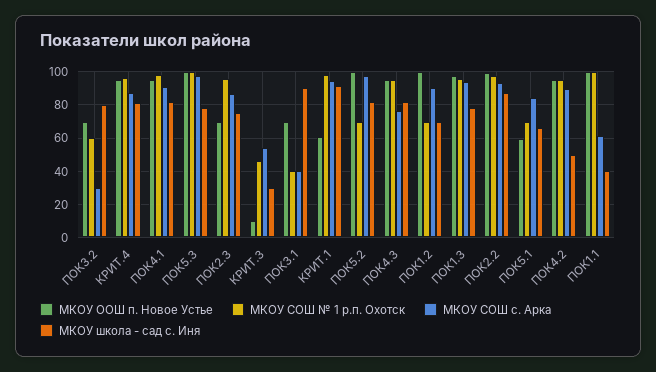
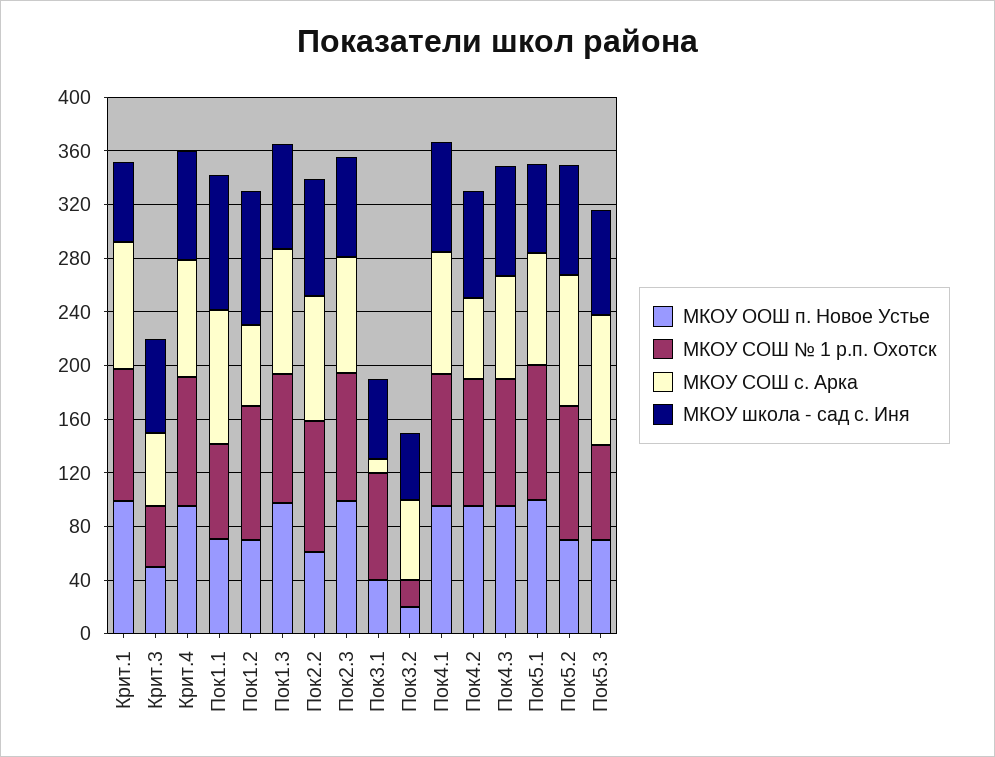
МКОУ ООШ п. Новое Устье, ПОК3.2: 70 -> 20
МКОУ СОШ № 1 р.п. Охотск, ПОК3.2: 60 -> 20
МКОУ СОШ с. Арка, ПОК3.2: 30 -> 60
МКОУ школа - сад с. Иня, ПОК3.2: 80 -> 50
МКОУ ООШ п. Новое Устье, ПОК5.3: 100 -> 70
МКОУ СОШ № 1 р.п. Охотск, ПОК5.3: 100 -> 70
МКОУ ООШ п. Новое Устье, ПОК2.3: 70 -> 100
МКОУ ООШ п. Новое Устье, КРИТ.3: 10 -> 50
МКОУ школа - сад с. Иня, КРИТ.3: 30 -> 70
МКОУ ООШ п. Новое Устье, ПОК3.1: 70 -> 40
МКОУ СОШ № 1 р.п. Охотск, ПОК3.1: 40 -> 80
МКОУ СОШ с. Арка, ПОК3.1: 40 -> 10
МКОУ школа - сад с. Иня, ПОК3.1: 90 -> 60
МКОУ ООШ п. Новое Устье, КРИТ.1: 60 -> 100
МКОУ школа - сад с. Иня, КРИТ.1: 90 -> 60
МКОУ ООШ п. Новое Устье, ПОК5.2: 100 -> 70
МКОУ СОШ № 1 р.п. Охотск, ПОК5.2: 70 -> 100
МКОУ ООШ п. Новое Устье, ПОК1.2: 100 -> 70
МКОУ СОШ № 1 р.п. Охотск, ПОК1.2: 70 -> 100
МКОУ СОШ с. Арка, ПОК1.2: 90 -> 60
МКОУ школа - сад с. Иня, ПОК1.2: 70 -> 100
МКОУ ООШ п. Новое Устье, ПОК2.2: 100 -> 60
МКОУ ООШ п. Новое Устье, ПОК5.1: 60 -> 100
МКОУ СОШ № 1 р.п. Охотск, ПОК5.1: 70 -> 100
МКОУ СОШ с. Арка, ПОК4.2: 90 -> 60
МКОУ школа - сад с. Иня, ПОК4.2: 50 -> 80
МКОУ ООШ п. Новое Устье, ПОК1.1: 100 -> 70
МКОУ СОШ № 1 р.п. Охотск, ПОК1.1: 100 -> 70
МКОУ СОШ с. Арка, ПОК1.1: 60 -> 100
МКОУ школа - сад с. Иня, ПОК1.1: 40 -> 100

